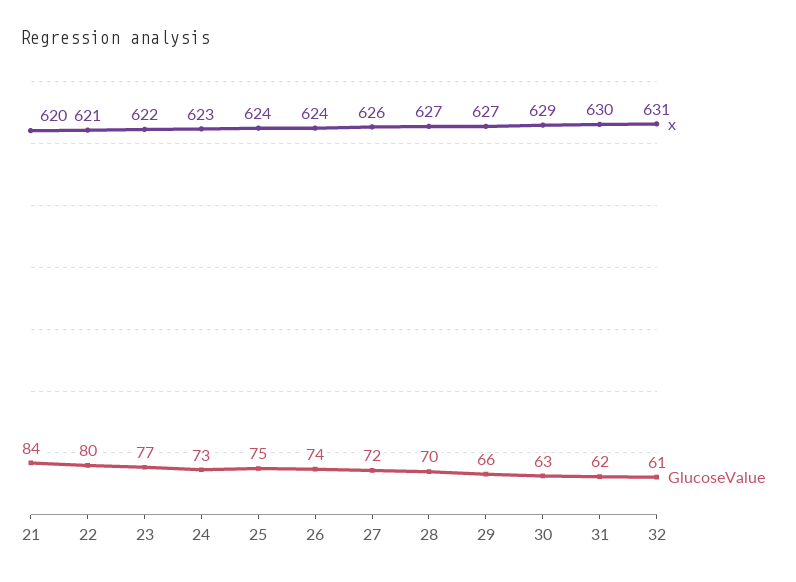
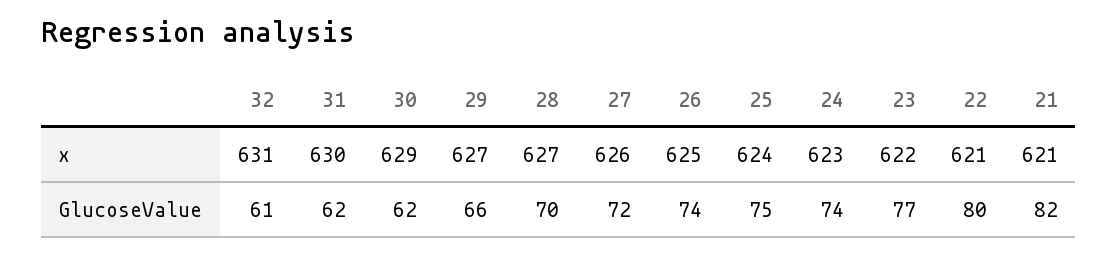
x, 21: 620 -> 621
GlucoseValue, 21: 84 -> 82
GlucoseValue, 24: 73 -> 74
x, 26: 624 -> 625
GlucoseValue, 30: 63 -> 62

